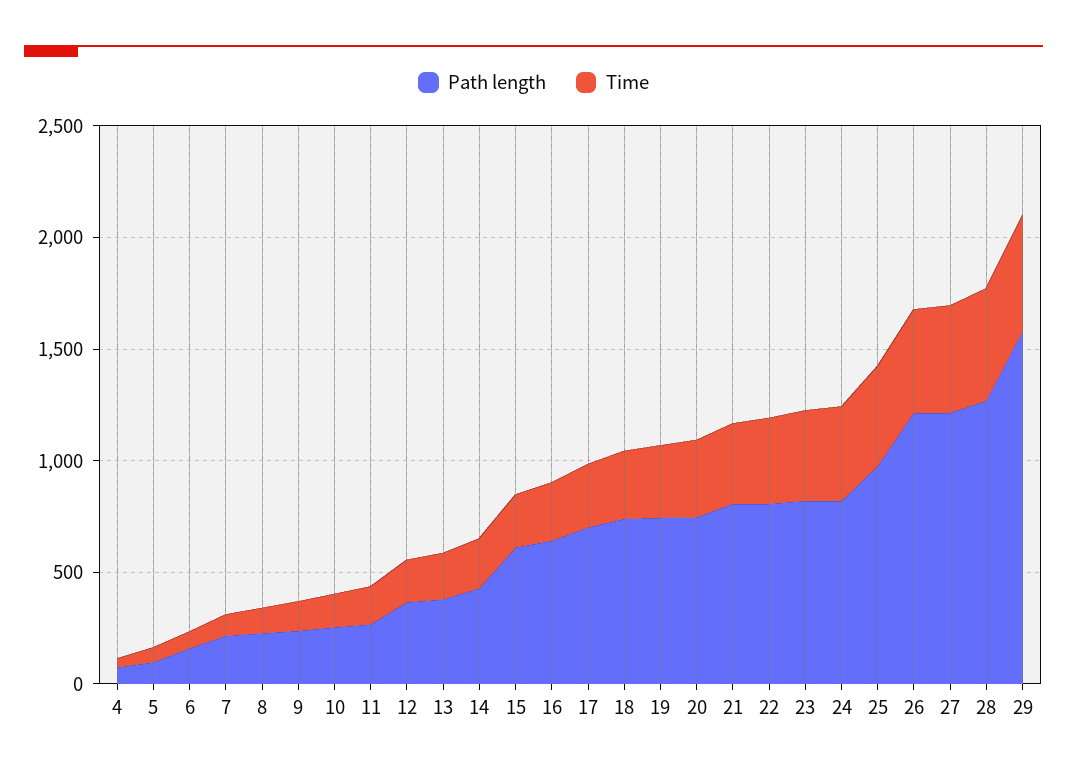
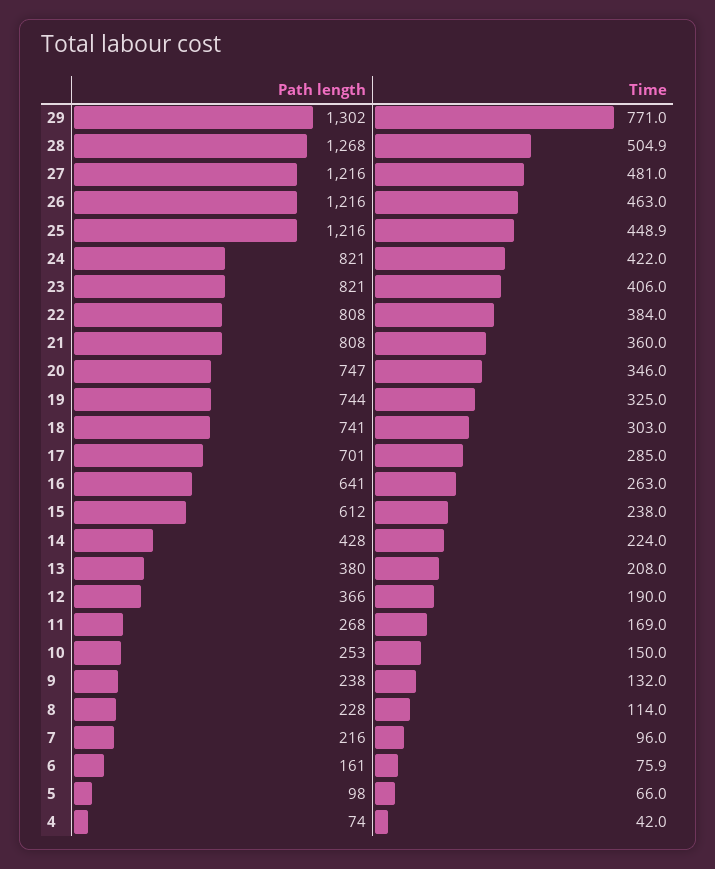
Path length, 25: 1000 -> 1216
Path length, 29: 1600 -> 1302
Time, 29: 500 -> 771

